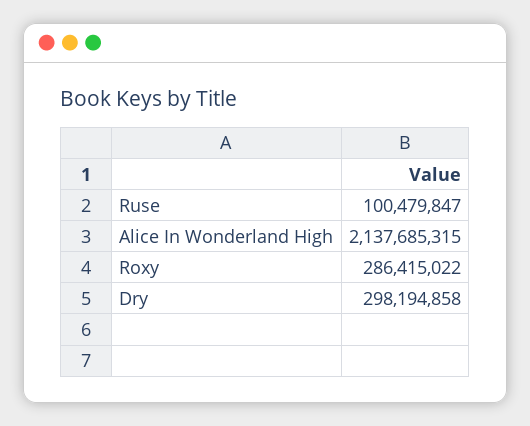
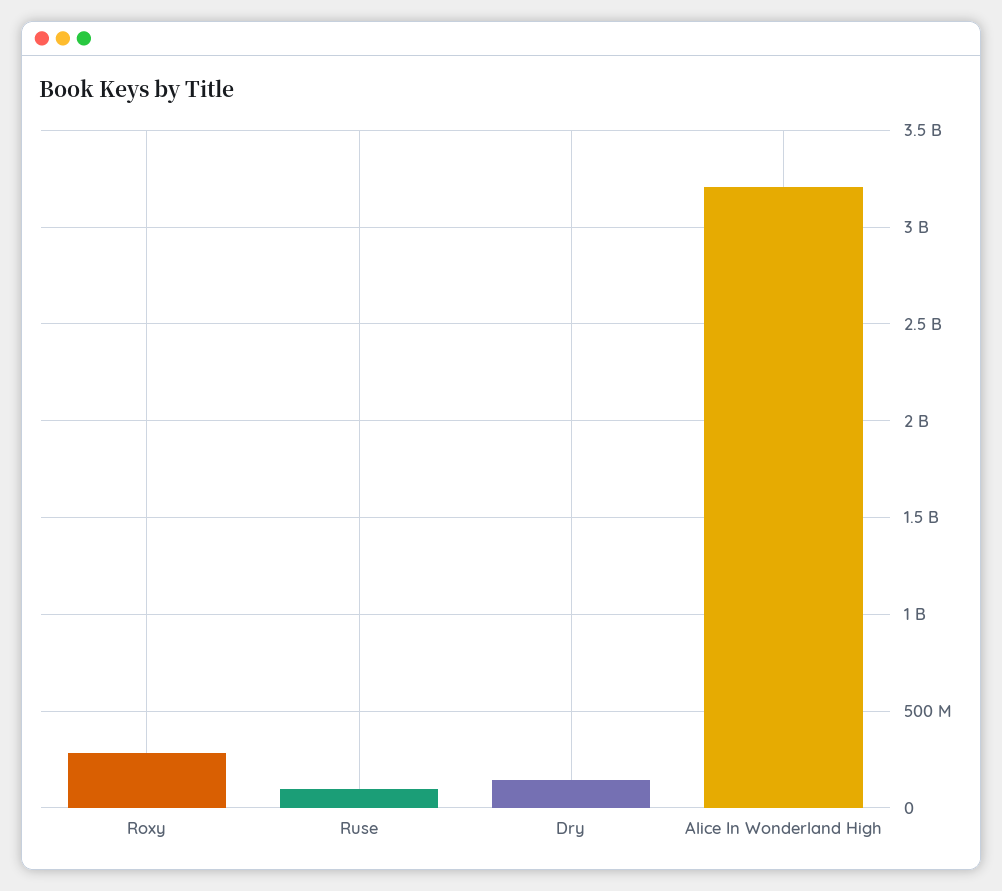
Alice In Wonderland High: 2137685315 -> 3200000000
Dry: 298194858 -> 150000000

